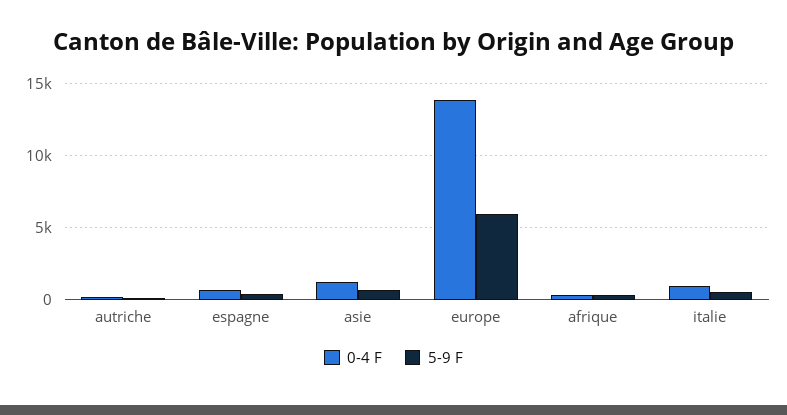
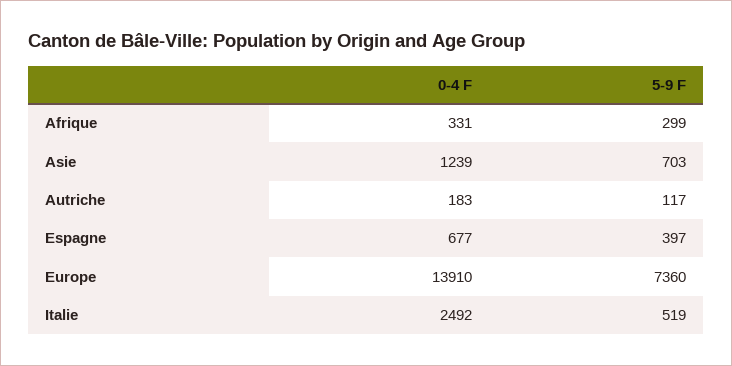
5-9 F, europe: 6000 -> 7360
0-4 F, italie: 1000 -> 2492

